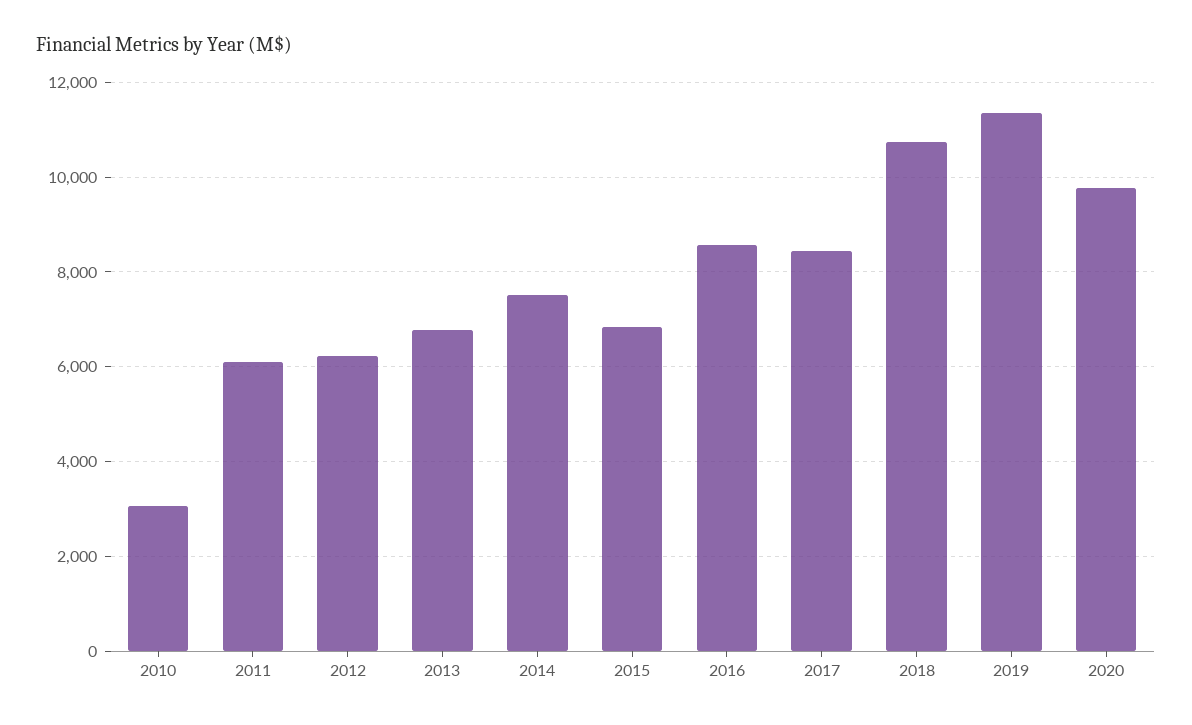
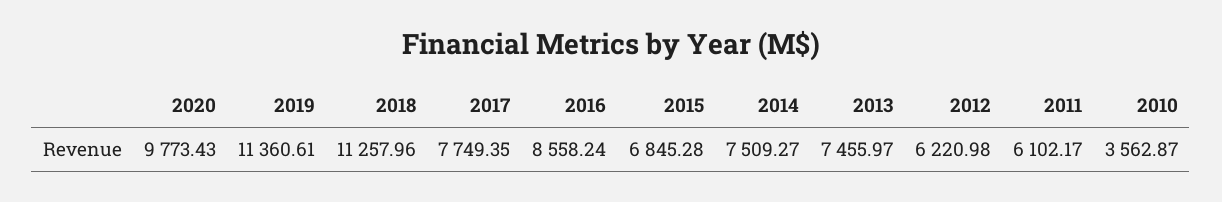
2010: 3000 -> 3562.87
2013: 6800 -> 7455.97
2017: 8400 -> 7749.35
2018: 10800 -> 11257.96

